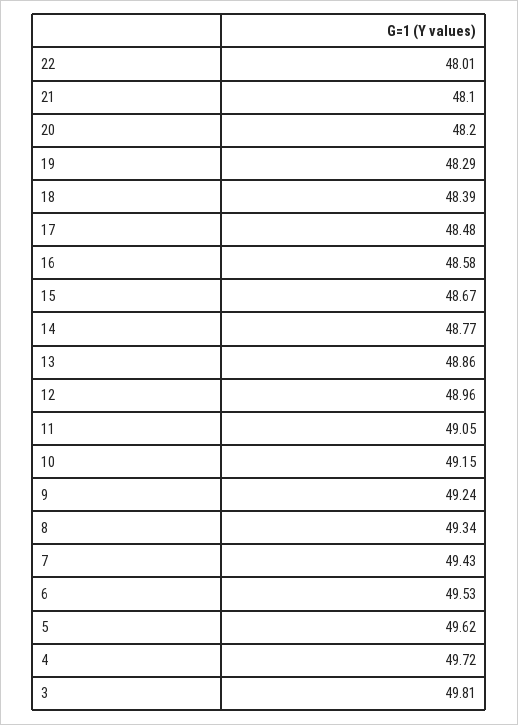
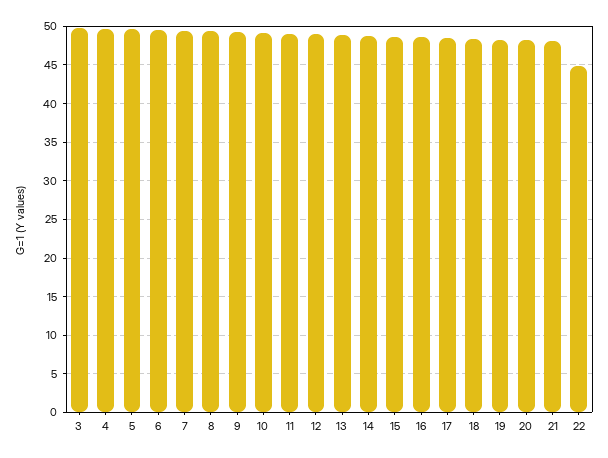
22: 48.01 -> 45

